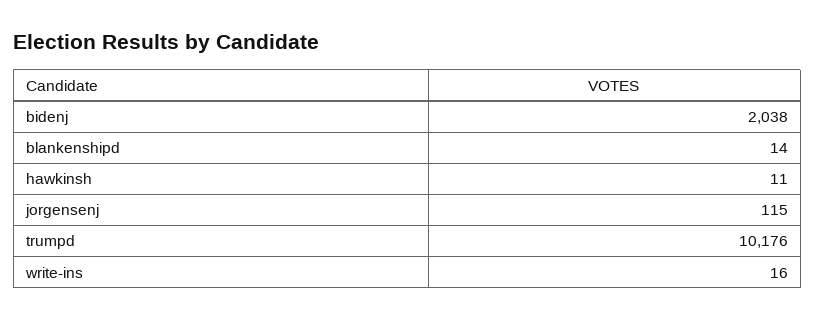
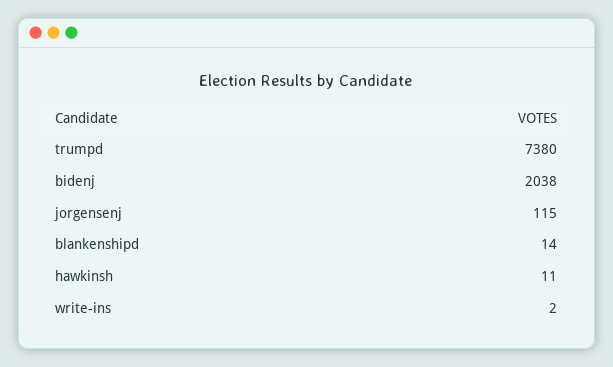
trumpd: 10176 -> 7380
write-ins: 16 -> 2

